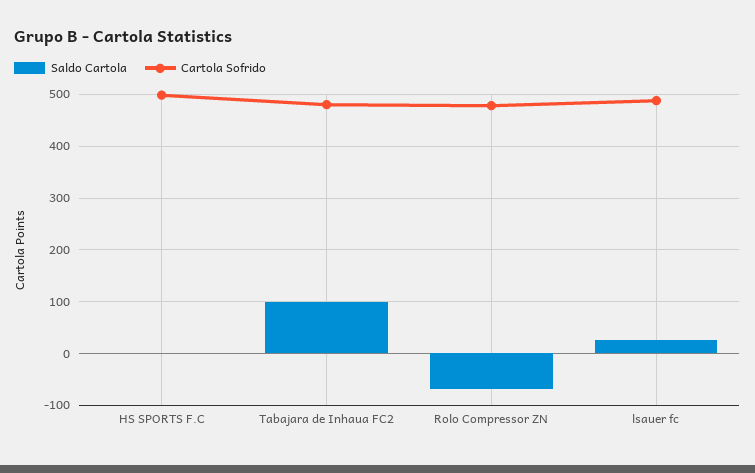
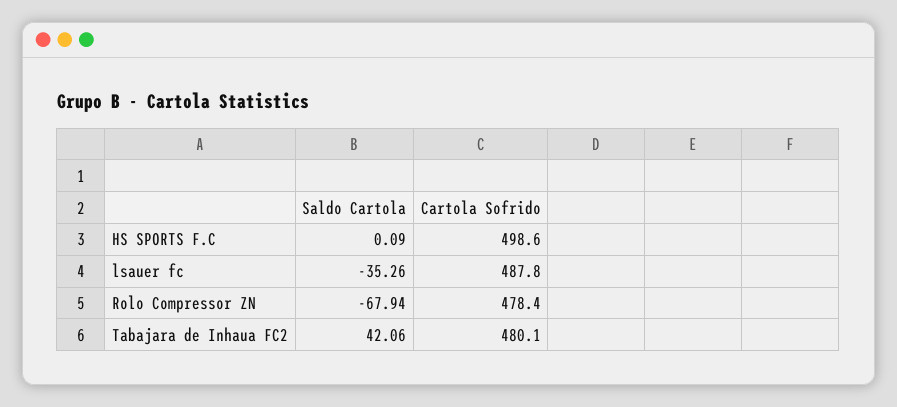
Saldo Cartola, Tabajara de Inhaua FC2: 100 -> 42.06
Saldo Cartola, lsauer fc: 20 -> -35.26

